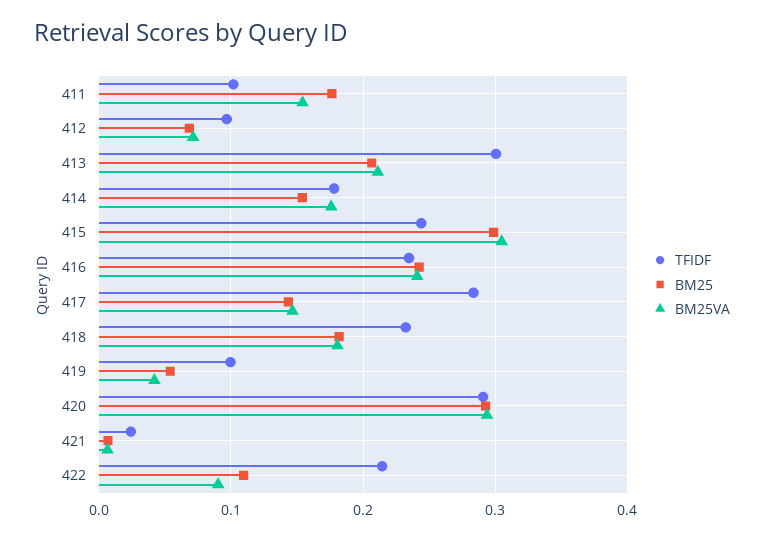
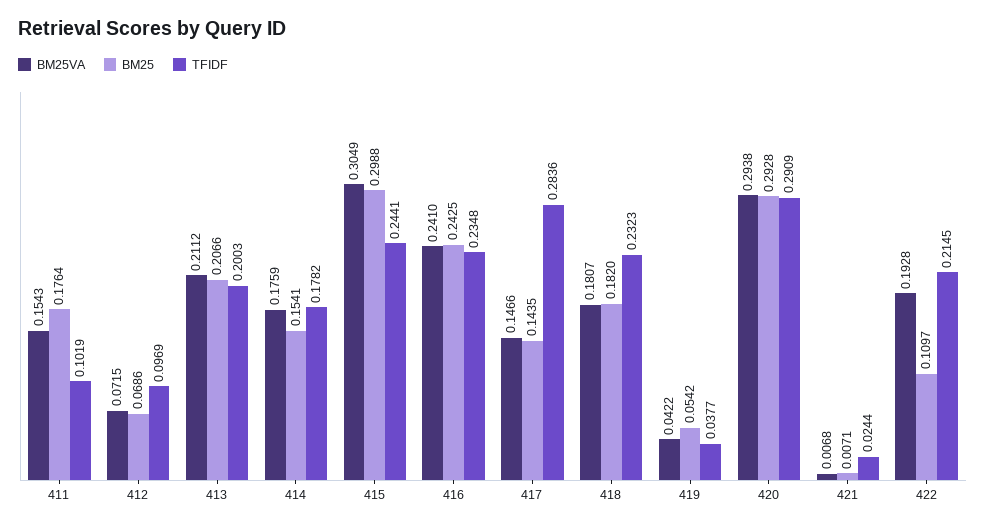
TFIDF, 413: 0.3 -> 0.2003
TFIDF, 419: 0.1 -> 0.0377
BM25VA, 422: 0.09 -> 0.1928

